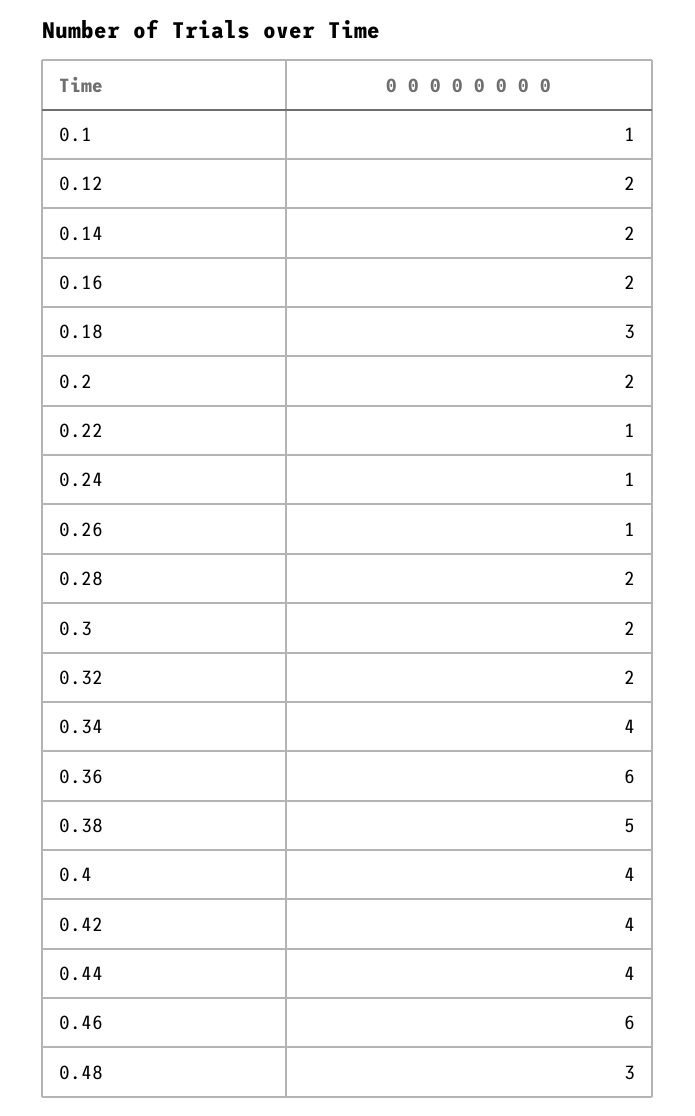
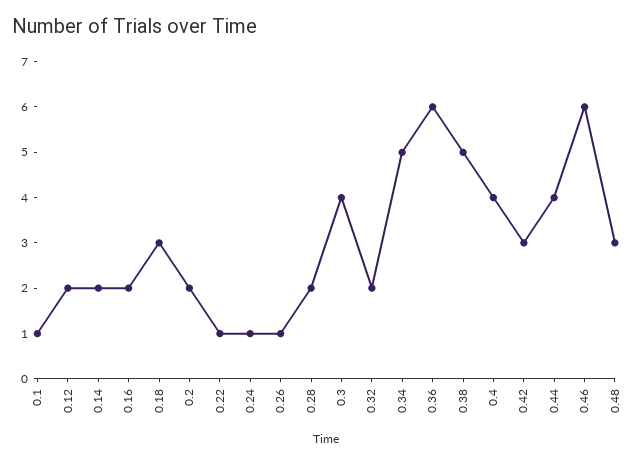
0.3: 2 -> 4
0.34: 4 -> 5
0.42: 4 -> 3

